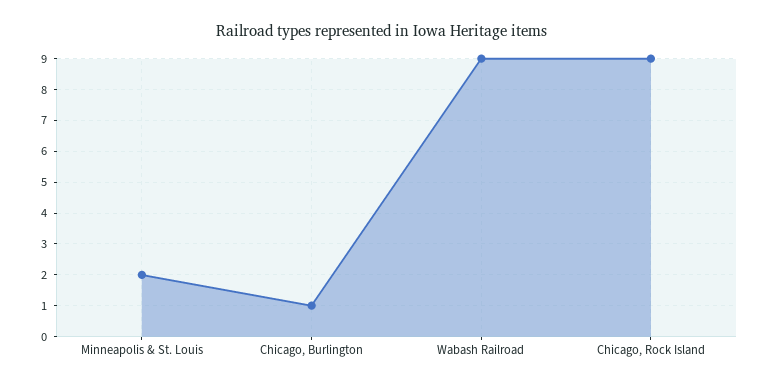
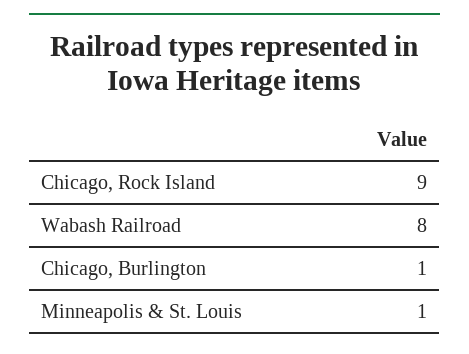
Minneapolis & St. Louis: 2 -> 1
Wabash Railroad: 9 -> 8

